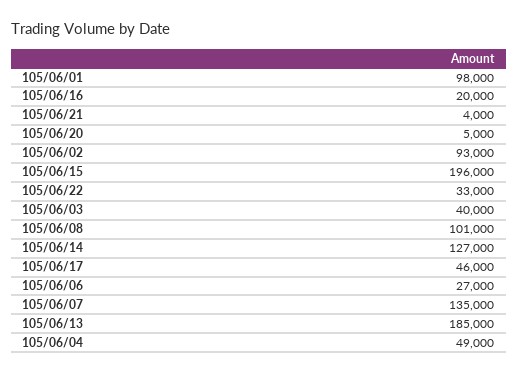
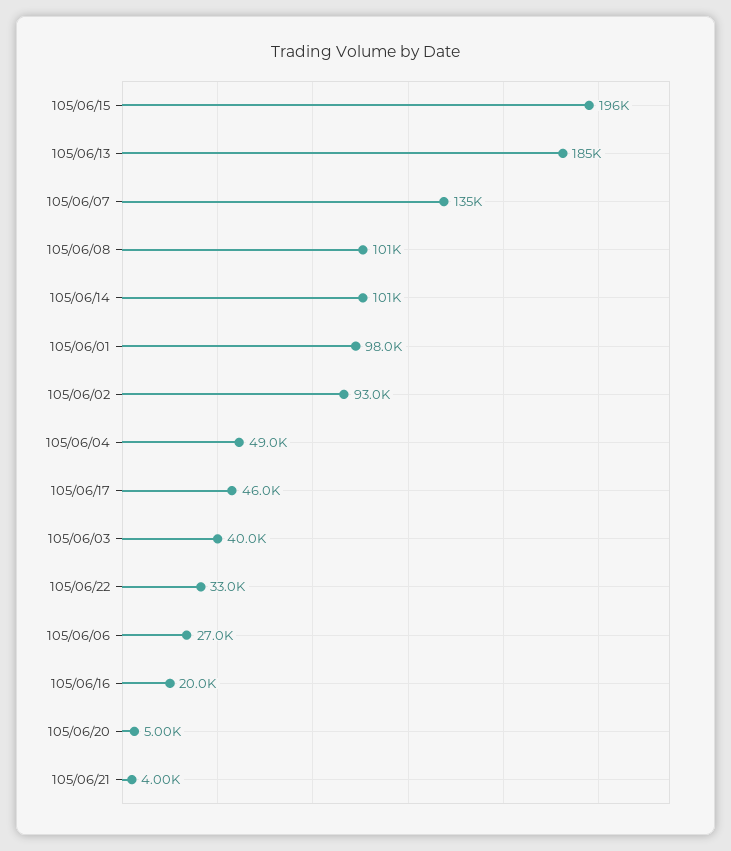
105/06/14: 127000 -> 101000

